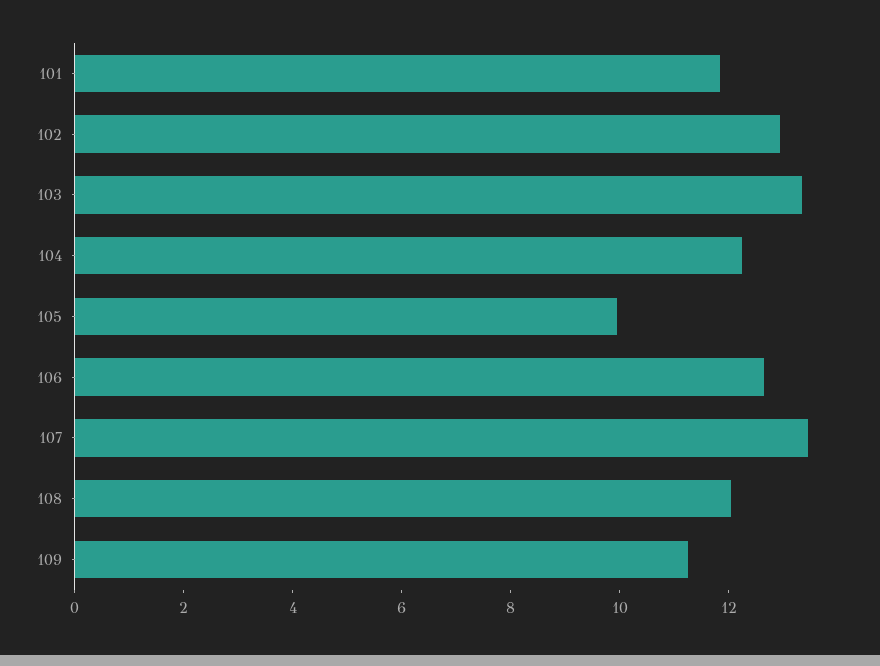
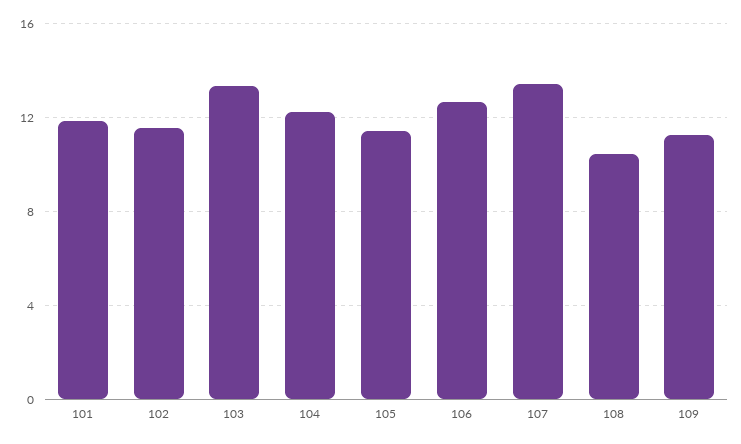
102: 13 -> 11.5
105: 10 -> 11.5
108: 12 -> 10.5

